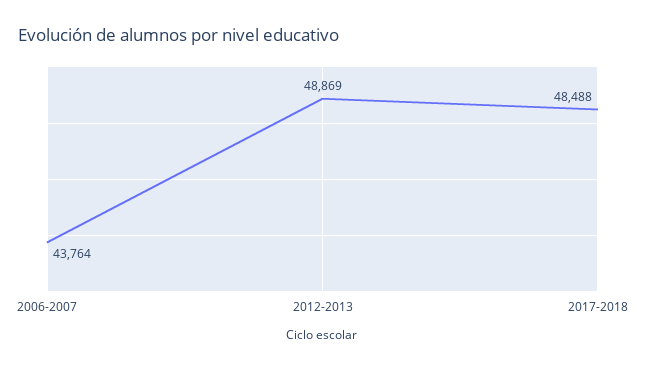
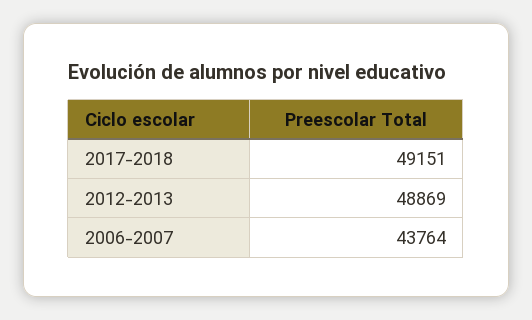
2017-2018: 48488 -> 49151

